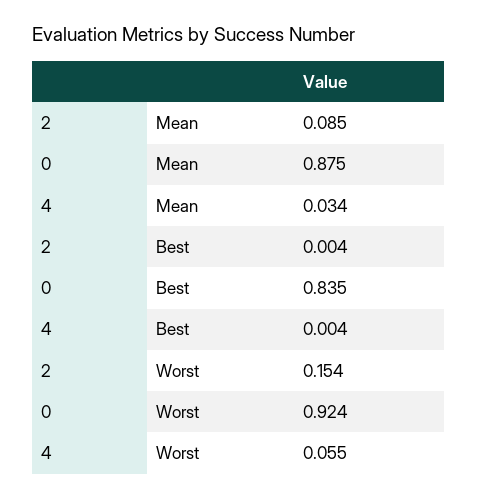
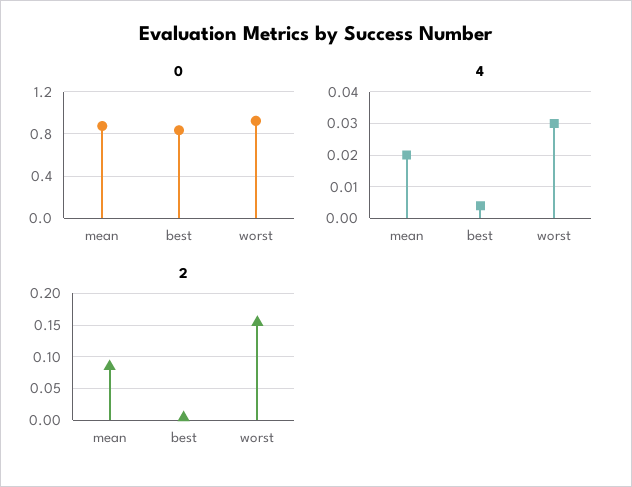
4, Mean: 0.034 -> 0.02
4, Worst: 0.055 -> 0.03

